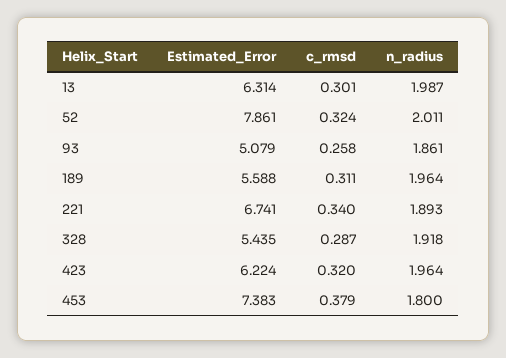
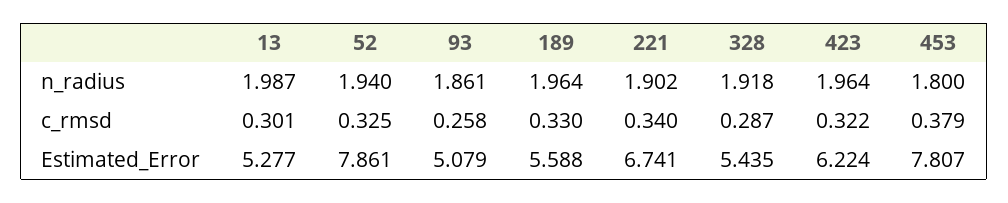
Estimated_Error, 13: 6.314 -> 5.277
c_rmsd, 52: 0.324 -> 0.325
n_radius, 52: 2.011 -> 1.94
c_rmsd, 189: 0.311 -> 0.33
n_radius, 221: 1.893 -> 1.902
c_rmsd, 423: 0.32 -> 0.322
Estimated_Error, 453: 7.383 -> 7.807

